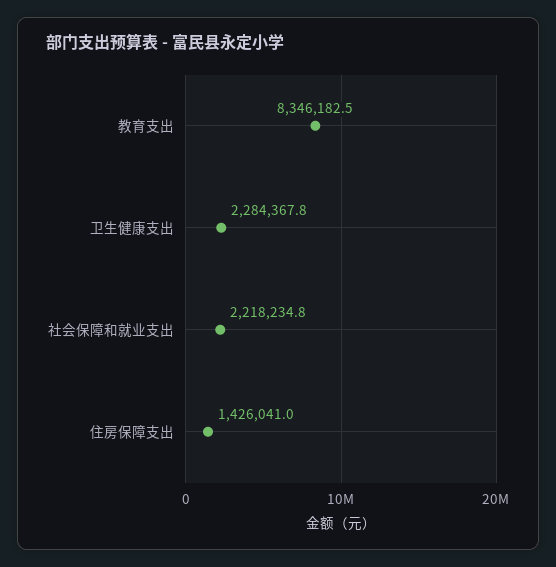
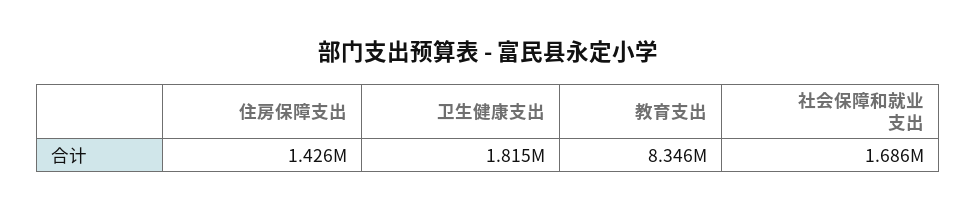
卫生健康支出: 2284367.8 -> 1815000
社会保障和就业支出: 2218234.8 -> 1686000

